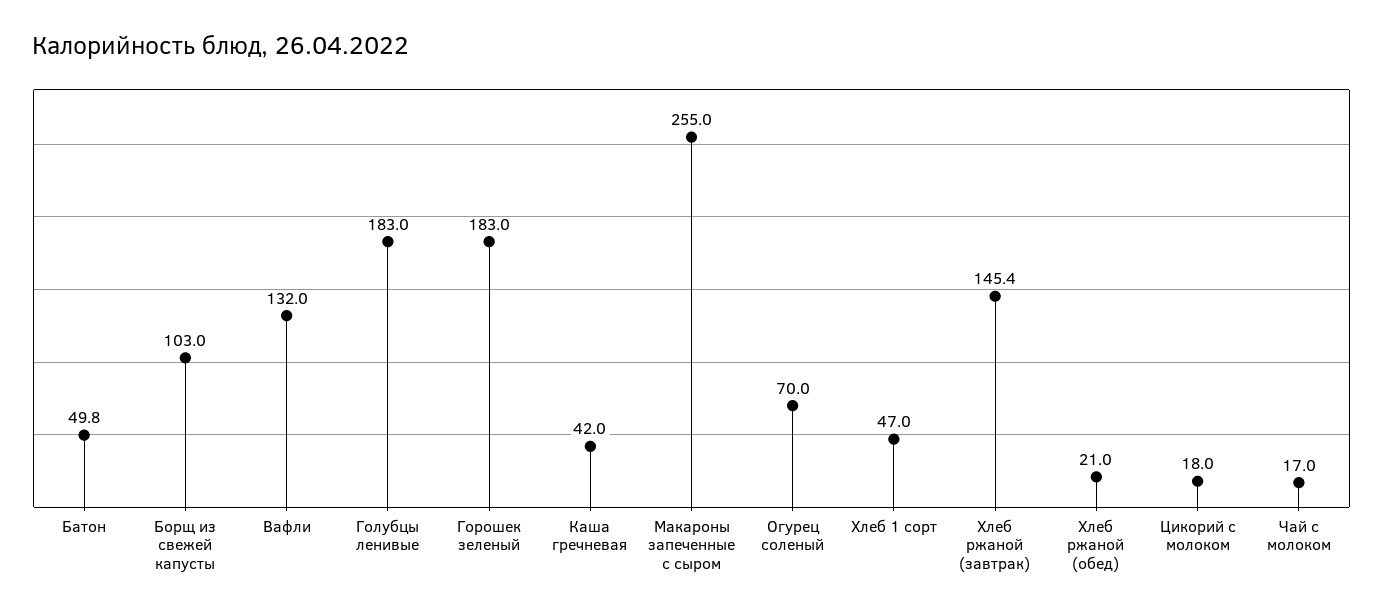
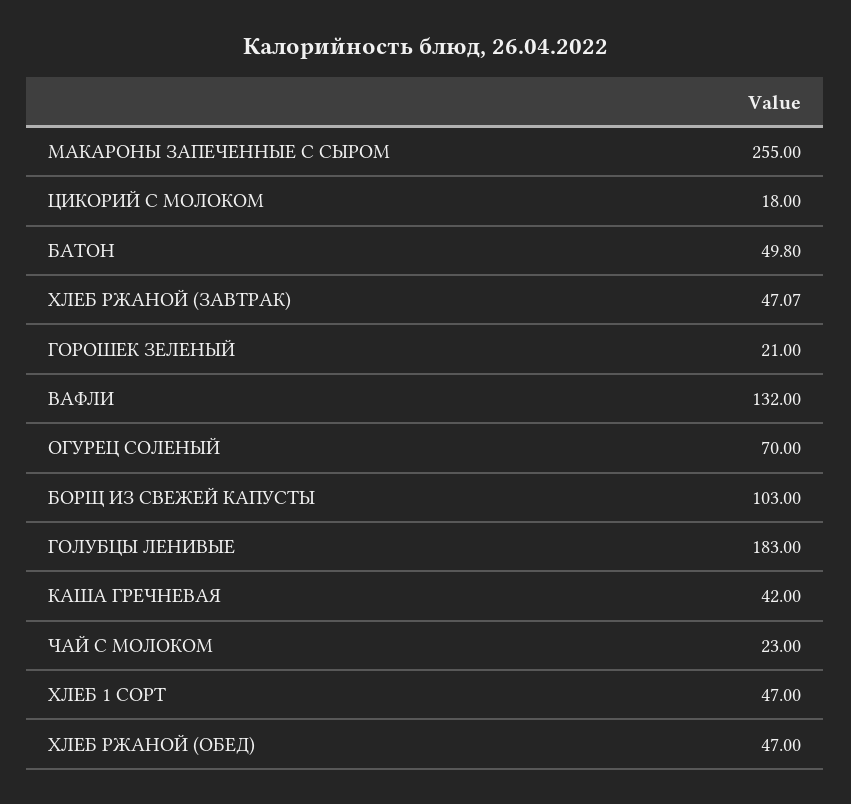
Горошек зеленый: 183 -> 21
Хлеб ржаной (завтрак): 145.4 -> 47.07
Хлеб ржаной (обед): 21 -> 47
Чай с молоком: 17 -> 23

